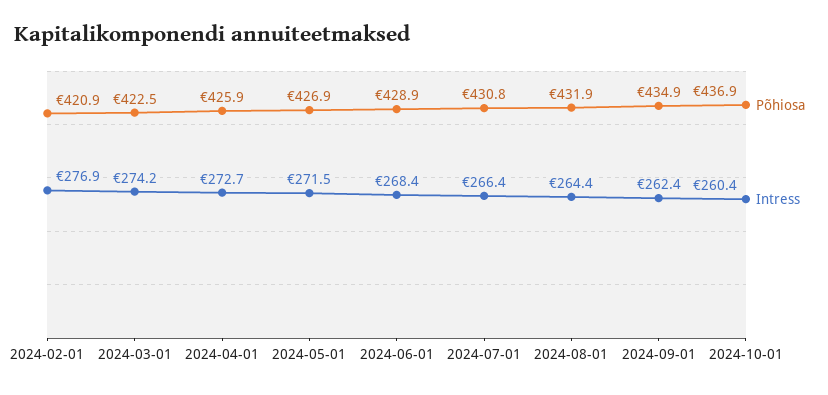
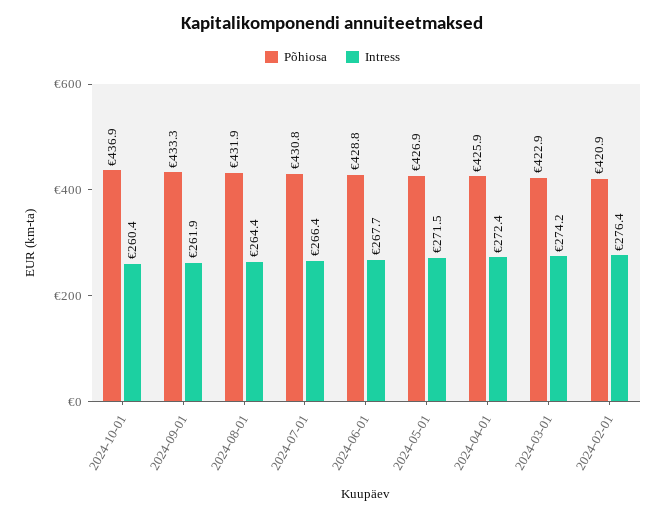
Intress, 2024-02-01: 276.9 -> 276.4
Põhiosa, 2024-03-01: 422.5 -> 422.9
Intress, 2024-04-01: 272.7 -> 272.4
Põhiosa, 2024-06-01: 428.9 -> 428.8
Intress, 2024-06-01: 268.4 -> 267.7
Põhiosa, 2024-09-01: 434.9 -> 433.3
Intress, 2024-09-01: 262.4 -> 261.9

